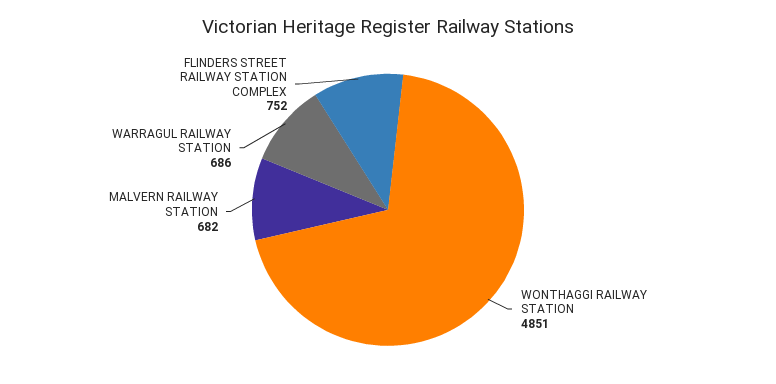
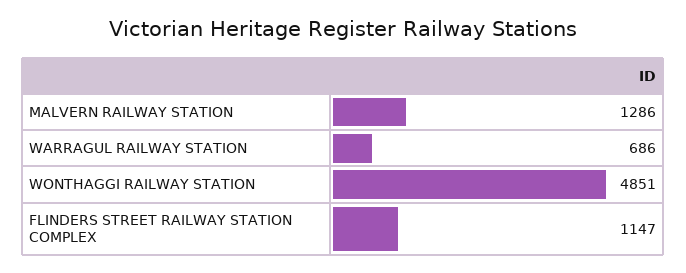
MALVERN RAILWAY STATION: 682 -> 1286
FLINDERS STREET RAILWAY STATION COMPLEX: 752 -> 1147

